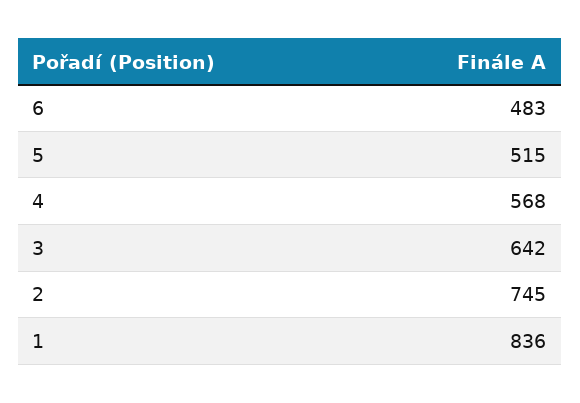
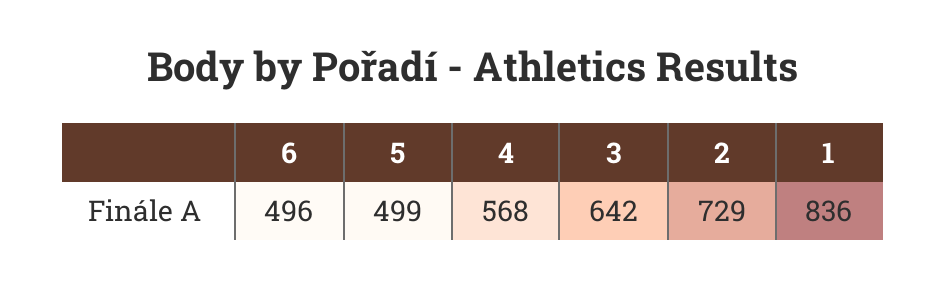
6: 483 -> 496
5: 515 -> 499
2: 745 -> 729

